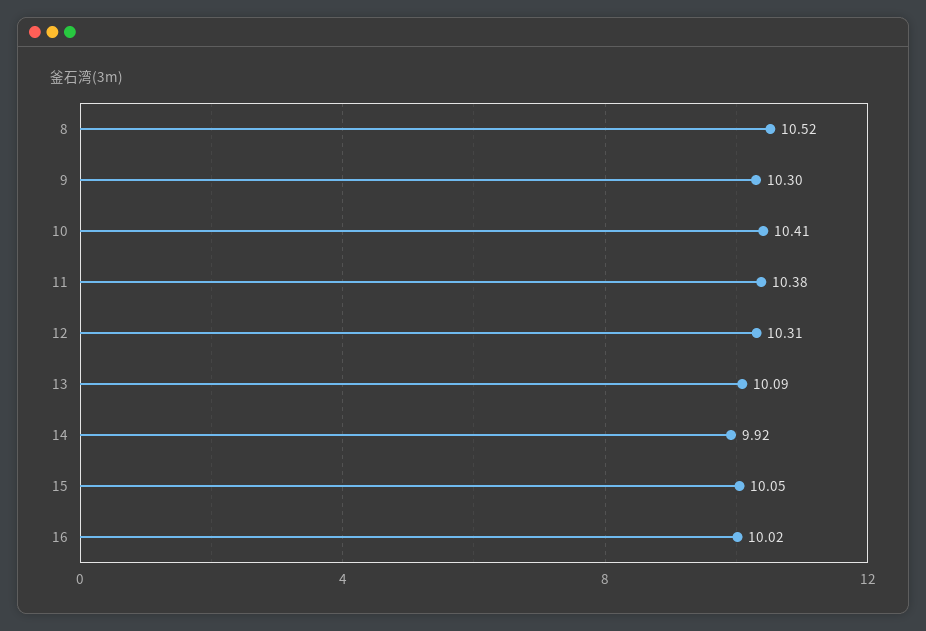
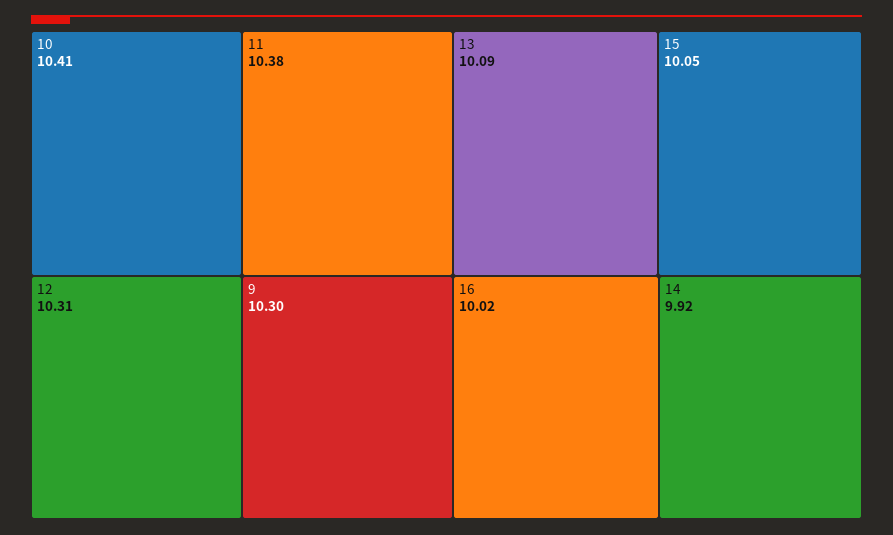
8: 10.52 -> none

